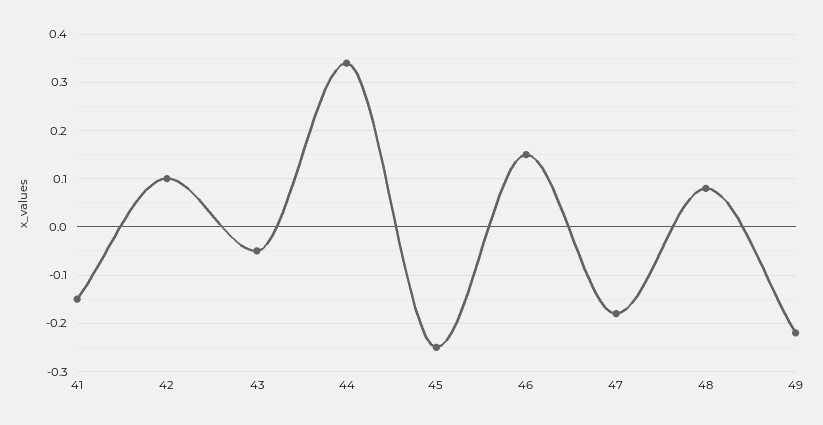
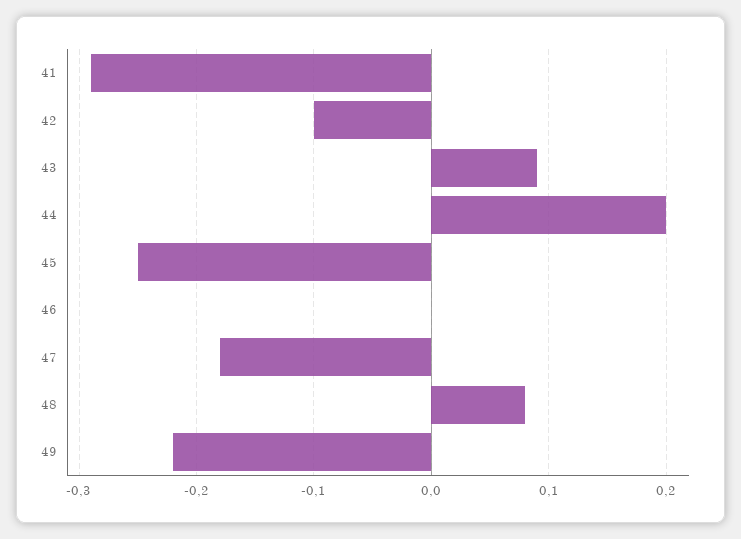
41: -0.15 -> -0.29
42: 0.1 -> -0.1
43: -0.05 -> 0.09
44: 0.35 -> 0.2
46: 0.15 -> 0

